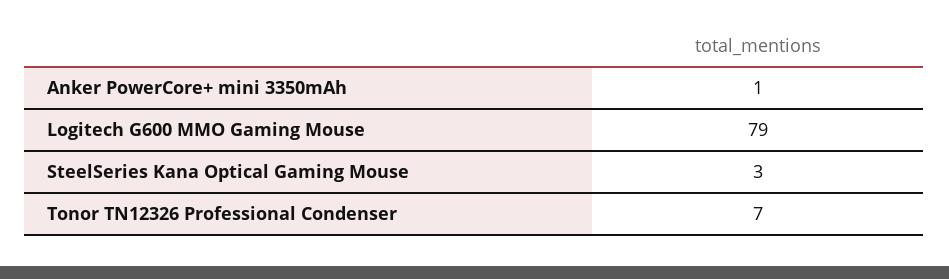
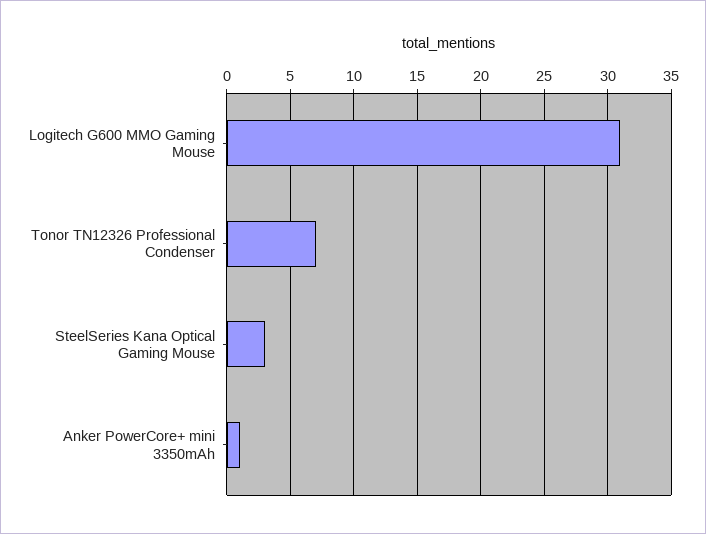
Logitech G600 MMO Gaming Mouse: 79 -> 31

